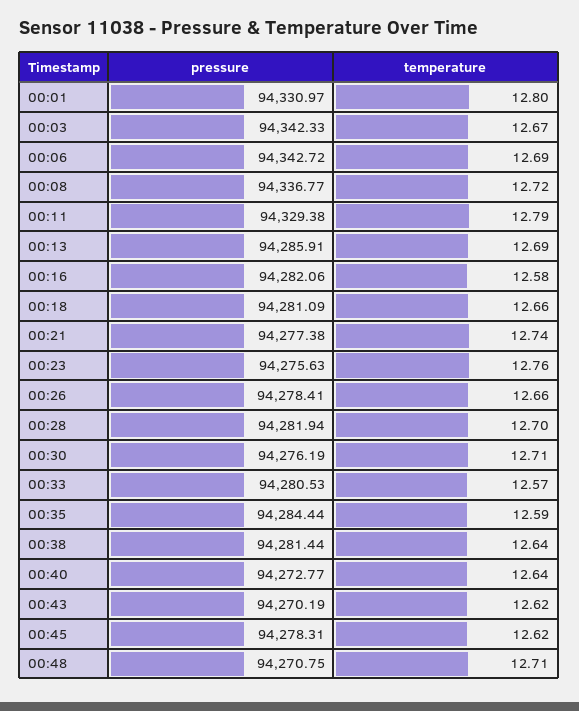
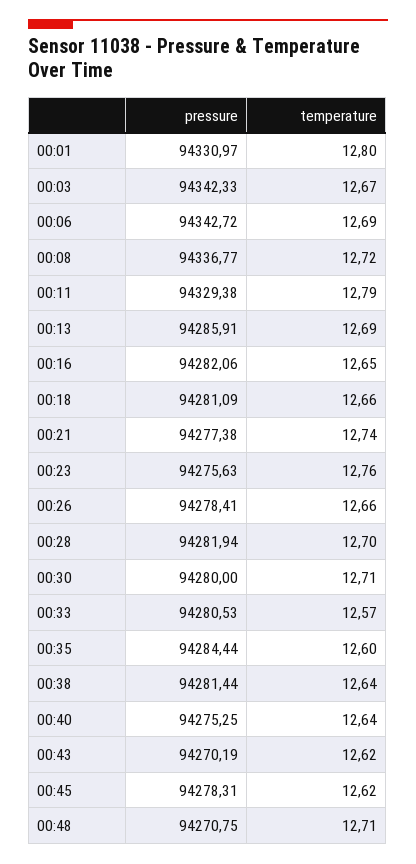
temperature, 00:16: 12.58 -> 12.65
pressure, 00:30: 94276.19 -> 94280
temperature, 00:35: 12.59 -> 12.6
pressure, 00:40: 94272.77 -> 94275.25

